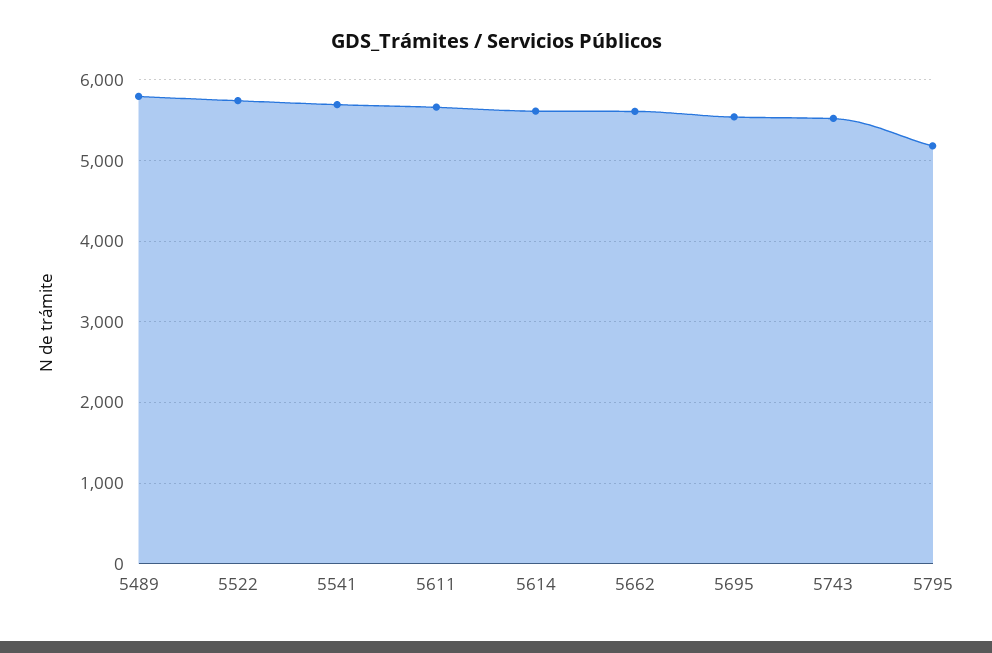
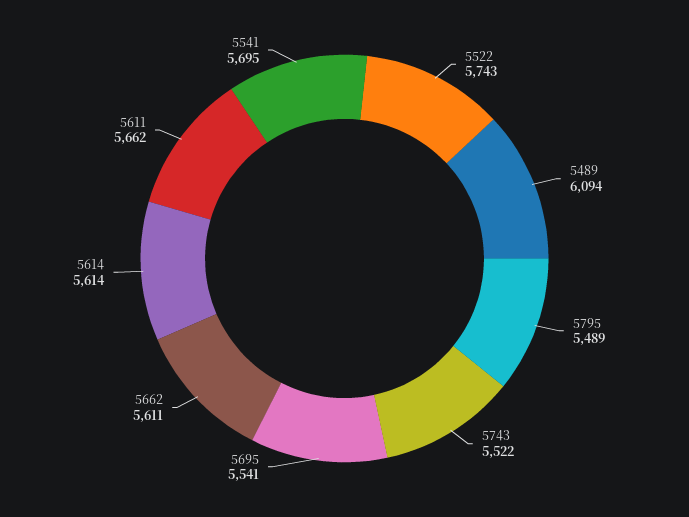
5489: 5800 -> 6094
5795: 5200 -> 5489

